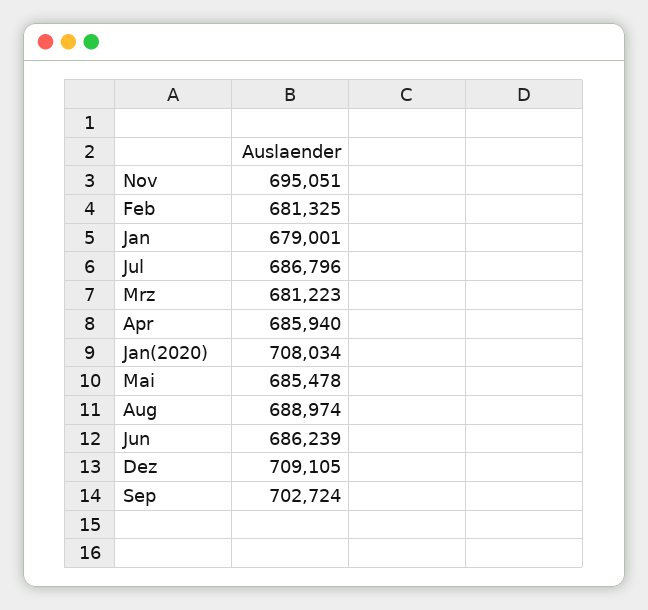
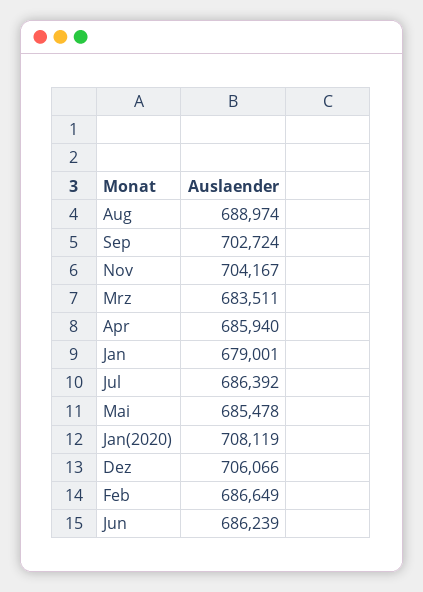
Nov: 695051 -> 704167
Feb: 681325 -> 686649
Jul: 686796 -> 686392
Mrz: 681223 -> 683511
Jan(2020): 708034 -> 708119
Dez: 709105 -> 706066

